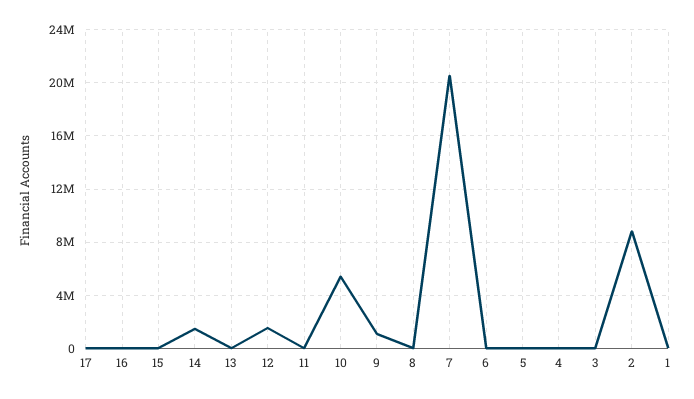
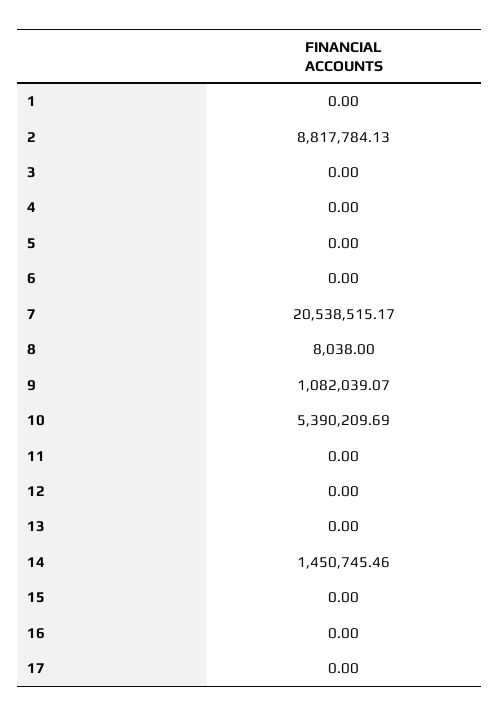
12: 1500000 -> 0

